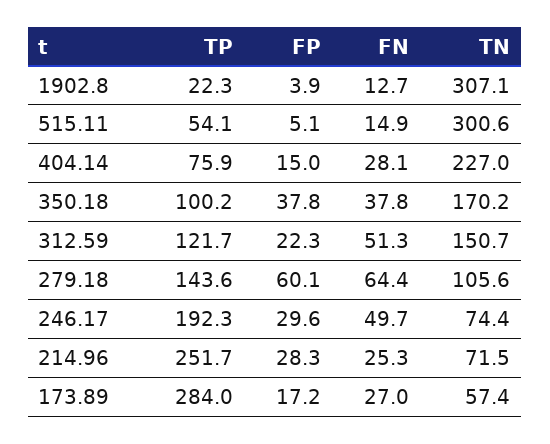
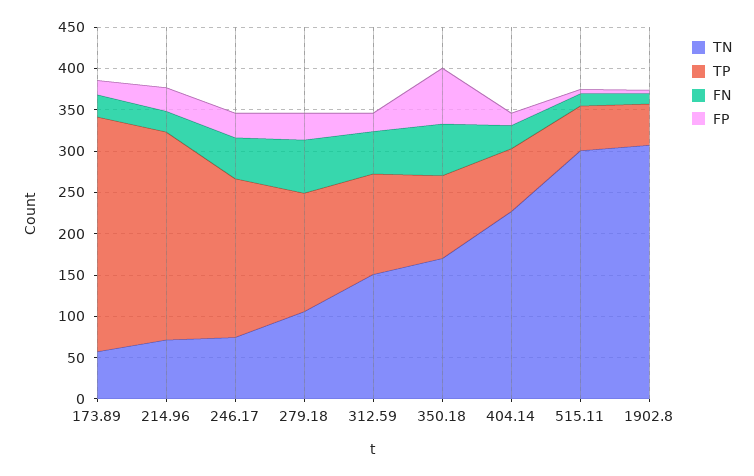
TP, 1902.8: 22.3 -> 50
FP, 350.18: 37.8 -> 70
FN, 350.18: 37.8 -> 60
FP, 279.18: 60.1 -> 30

